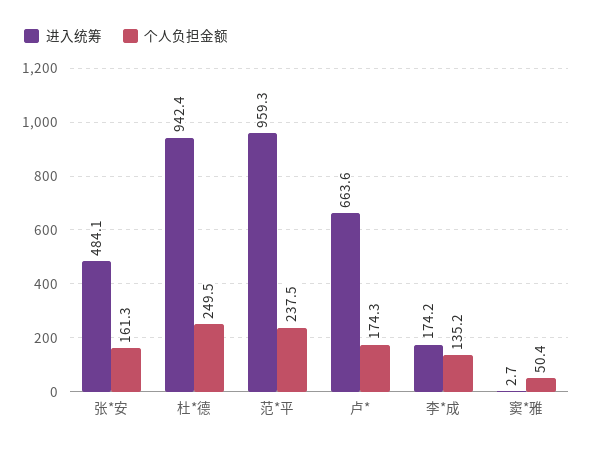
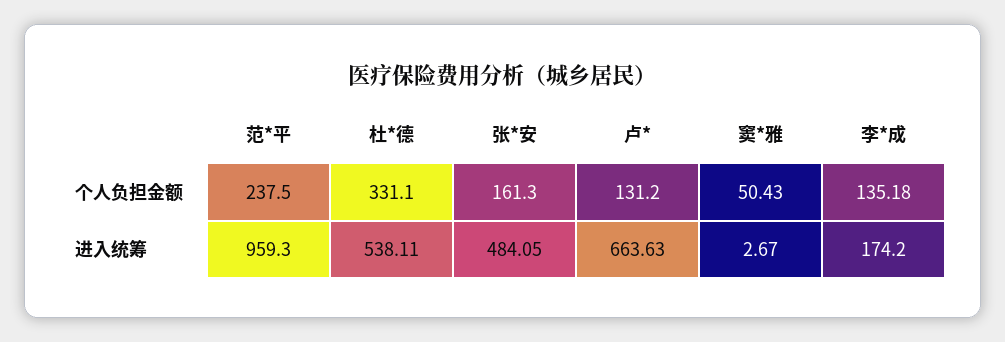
进入统筹, 杜*德: 942.4 -> 538.11
个人负担金额, 杜*德: 249.5 -> 331.1
个人负担金额, 卢*: 174.3 -> 131.2

